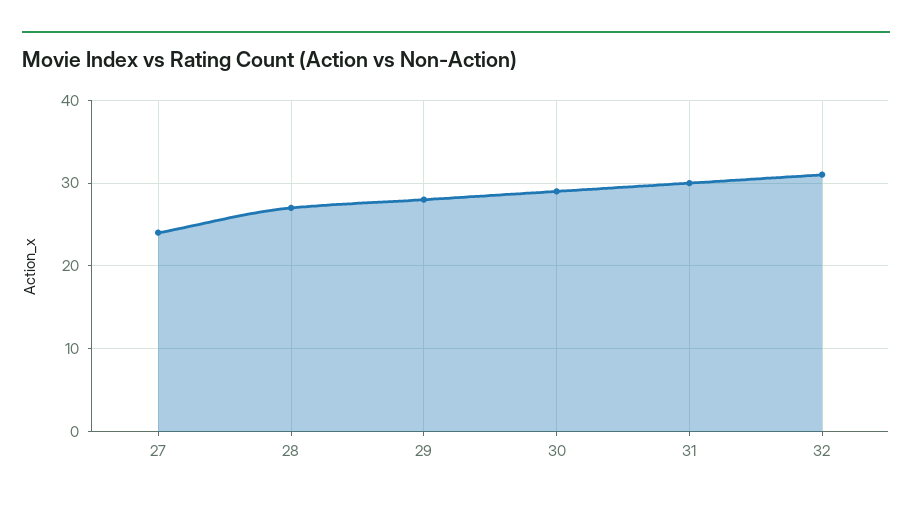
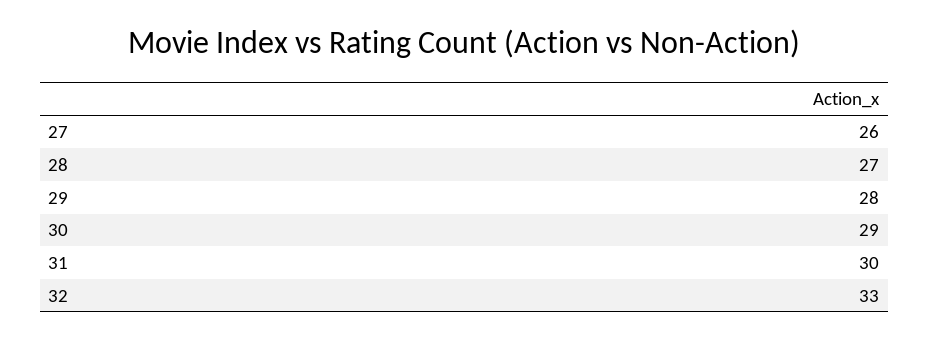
27: 24 -> 26
32: 31 -> 33

